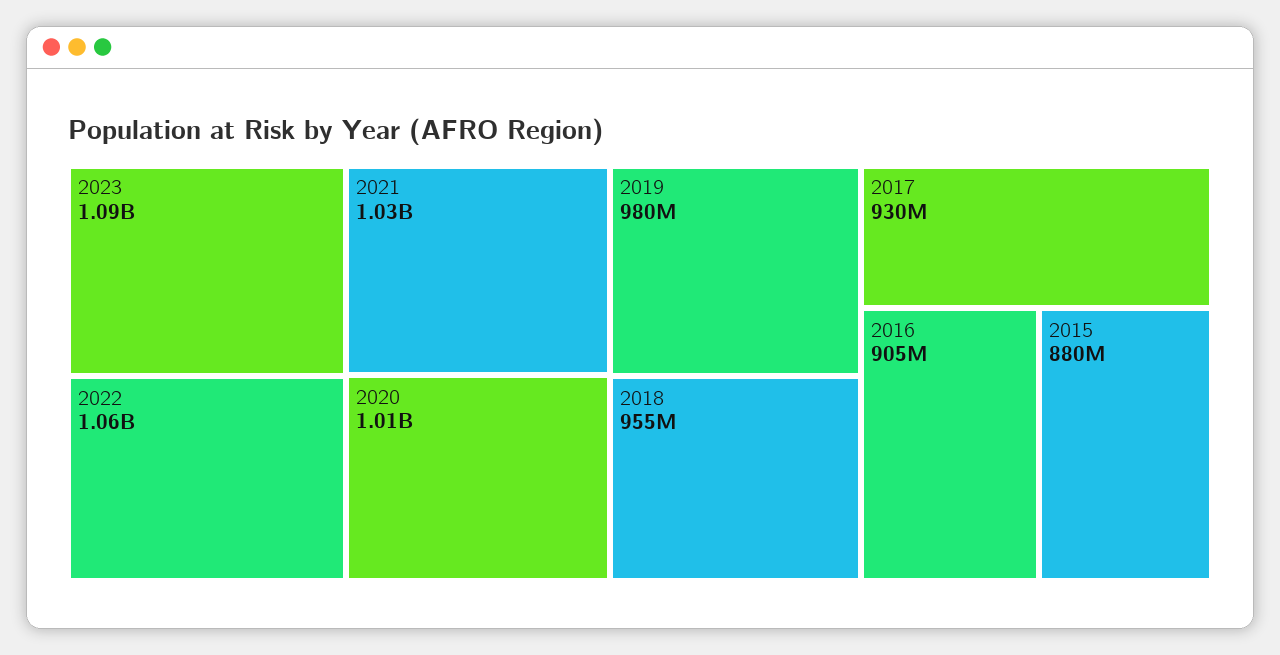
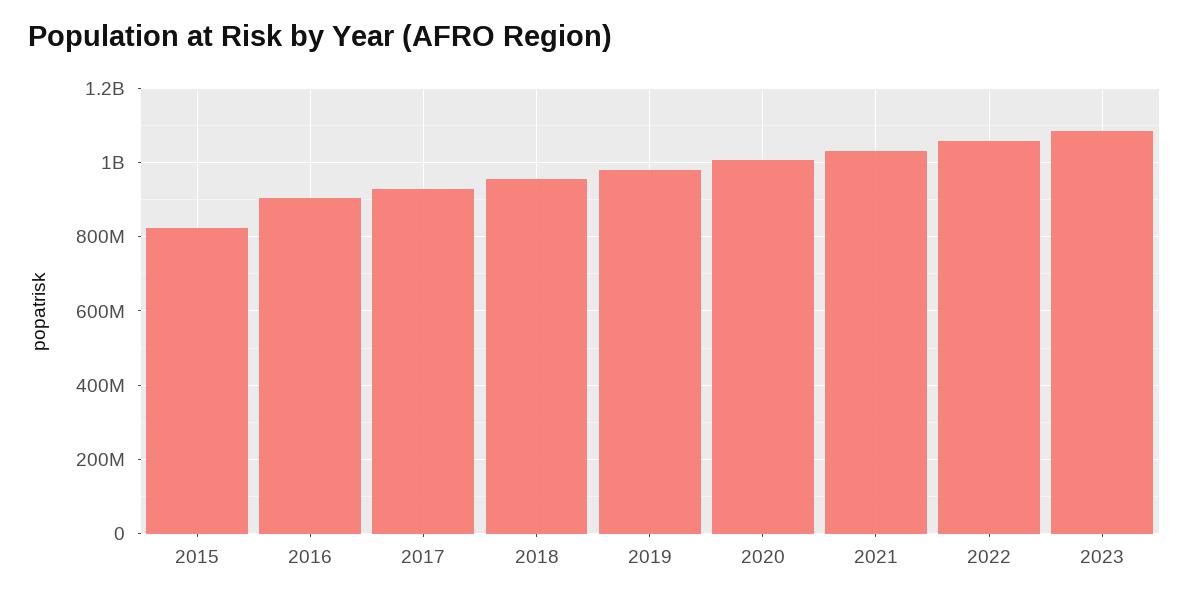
2015: 880000000 -> 820000000

